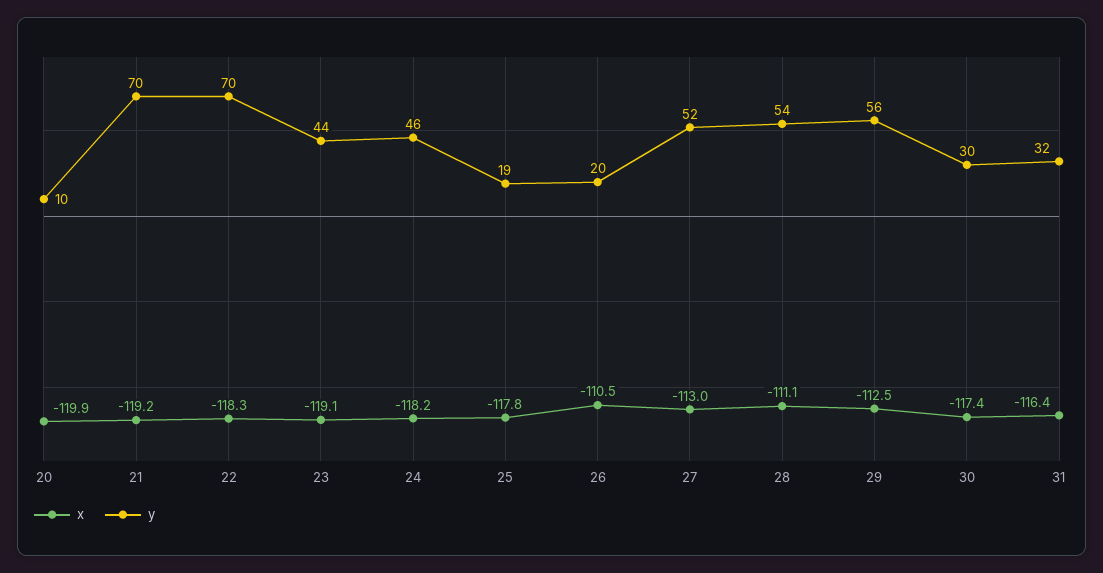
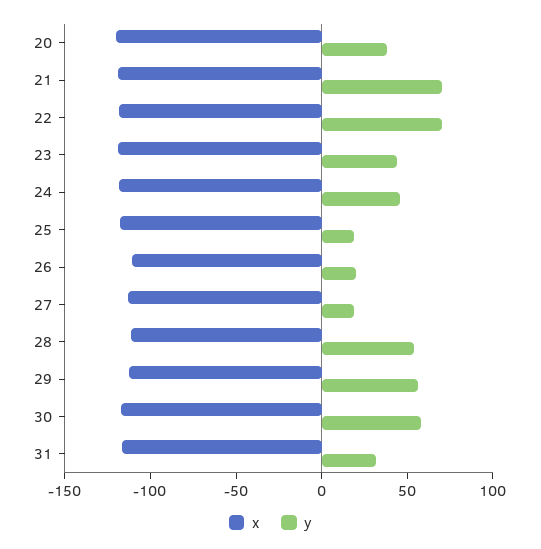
y, 20: 10 -> 40
y, 27: 52 -> 20
y, 30: 30 -> 60

